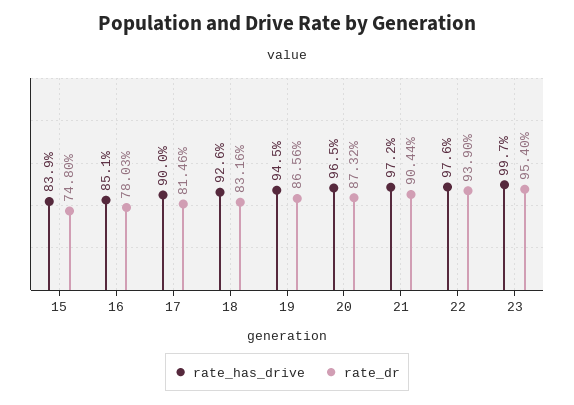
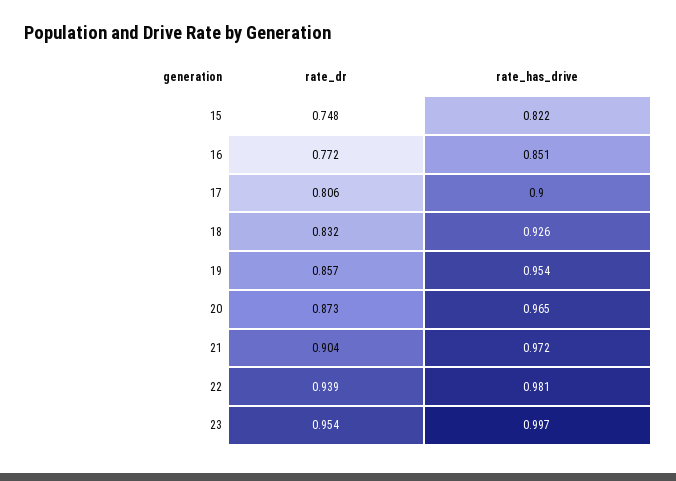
rate_has_drive, 15: 0.839 -> 0.822
rate_dr, 16: 0.7803 -> 0.772
rate_dr, 17: 0.8146 -> 0.806
rate_has_drive, 19: 0.945 -> 0.954
rate_dr, 19: 0.8656 -> 0.857
rate_has_drive, 22: 0.976 -> 0.981

